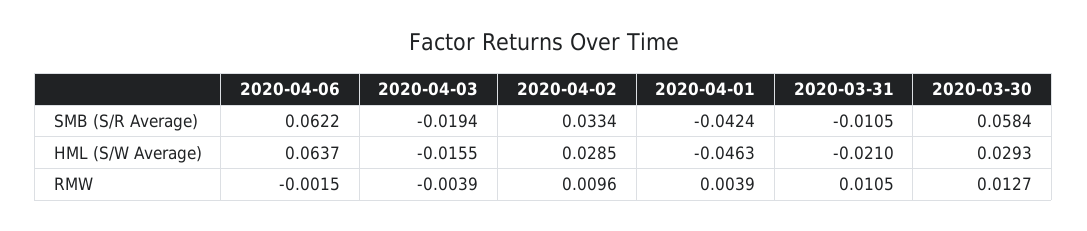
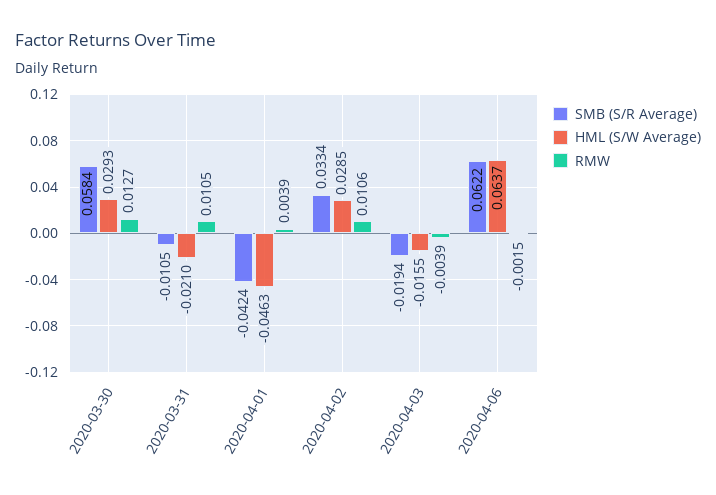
RMW, 2020-04-02: 0.0096 -> 0.0106

